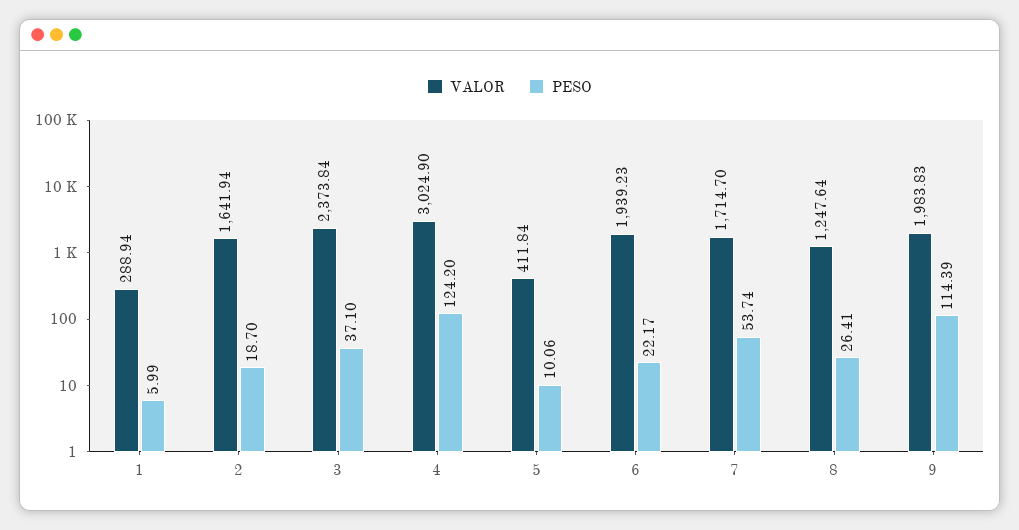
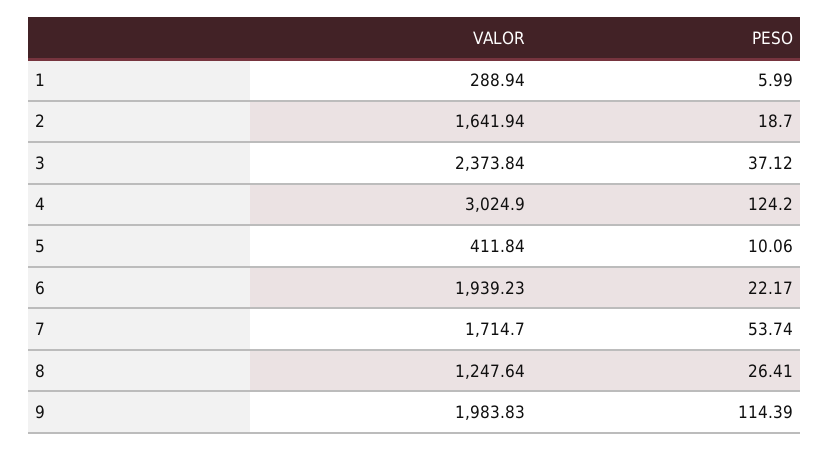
PESO, 3: 37.1 -> 37.12

